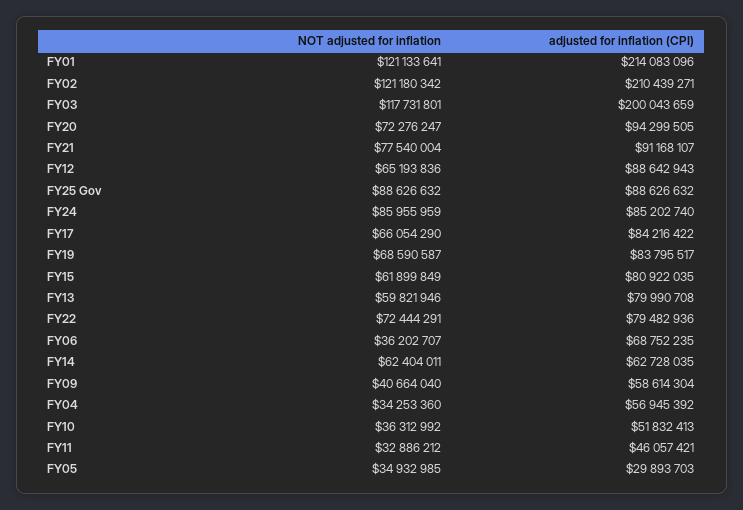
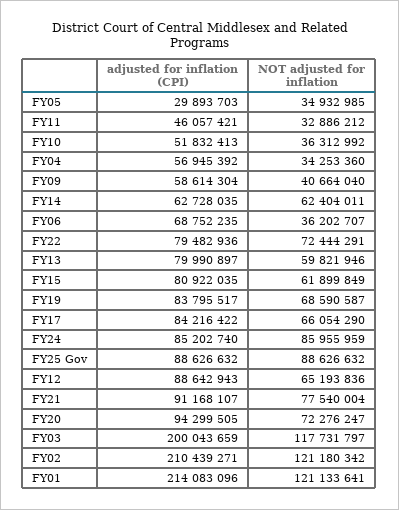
NOT adjusted for inflation, FY03: 117731801 -> 117731797
adjusted for inflation (CPI), FY13: 79990708 -> 79990897

